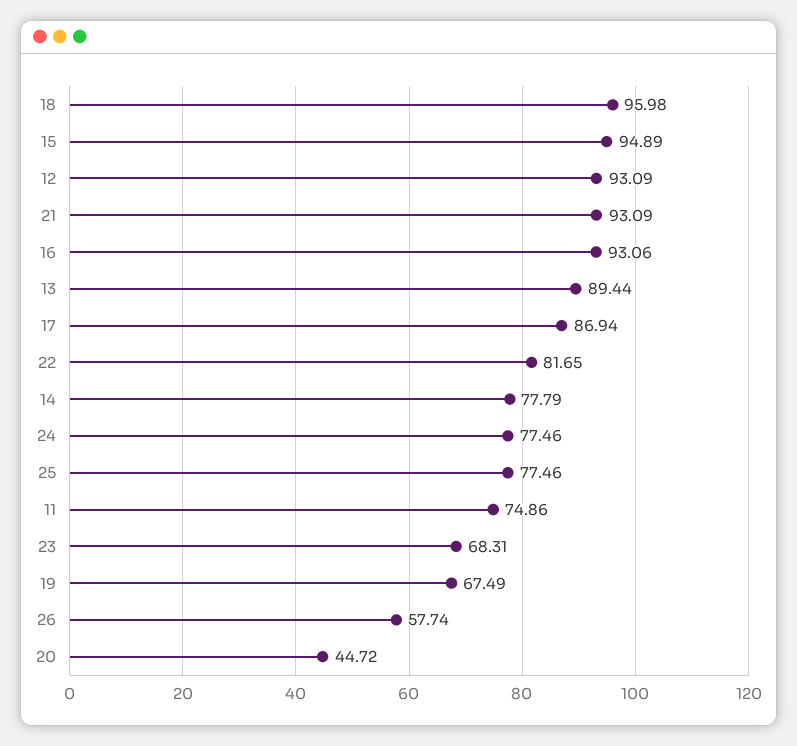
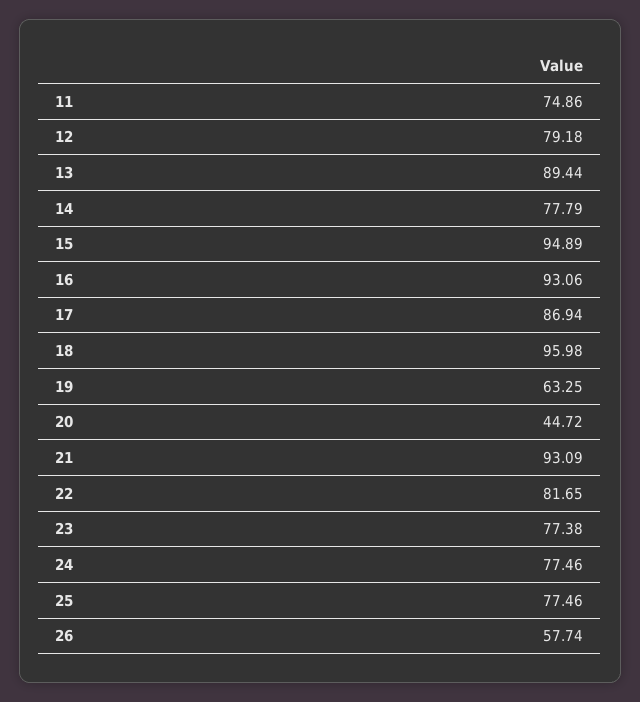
12: 93.09 -> 79.18
23: 68.31 -> 77.38
19: 67.49 -> 63.25

